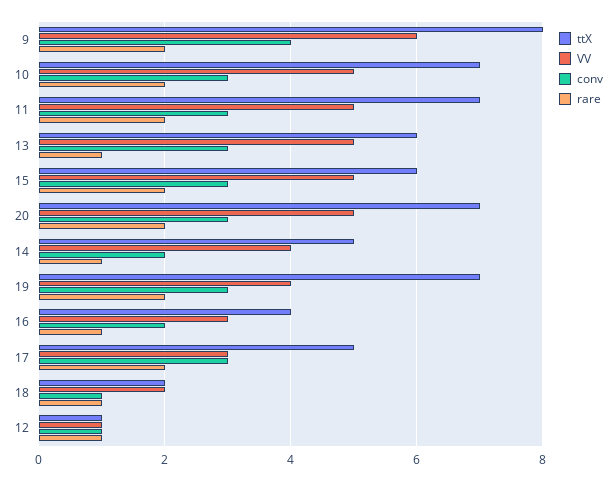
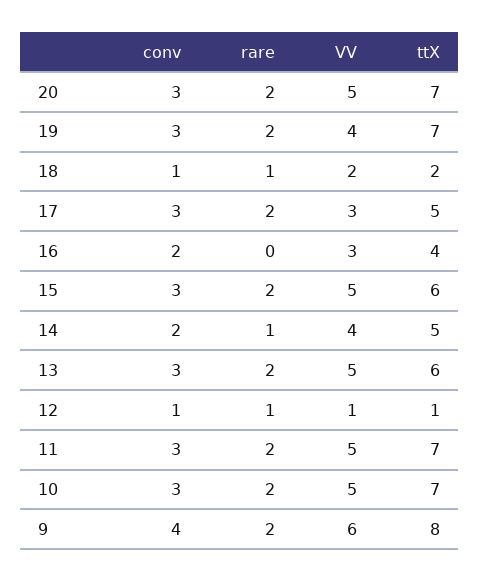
rare, 13: 1 -> 2
rare, 16: 1 -> 0

